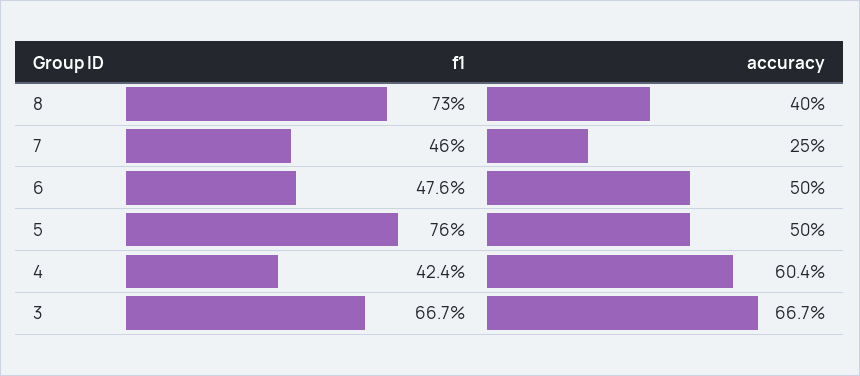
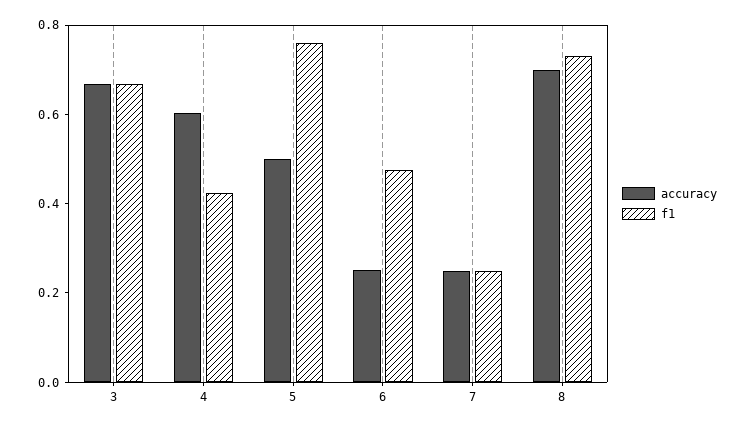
accuracy, 8: 0.4 -> 0.7
f1, 7: 0.46 -> 0.25
accuracy, 6: 0.5 -> 0.25

